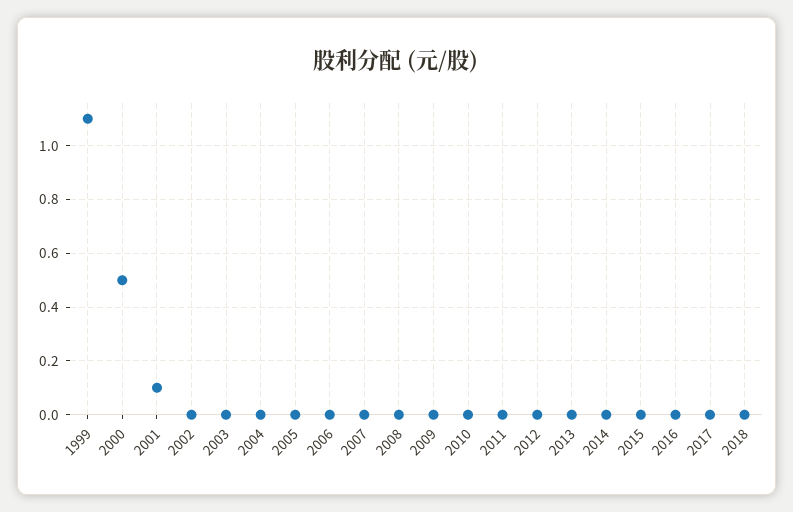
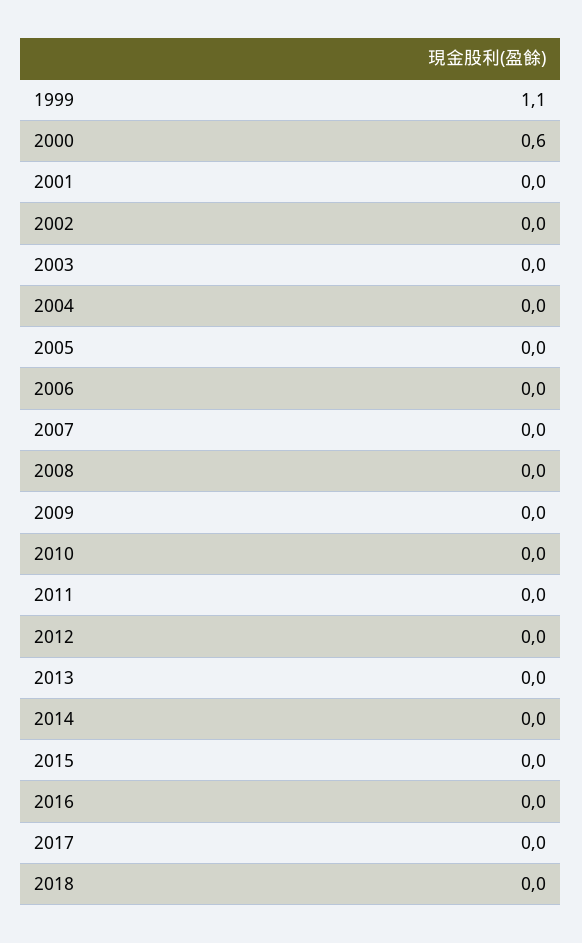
2000: 0.5 -> 0.6
2001: 0.1 -> 0

